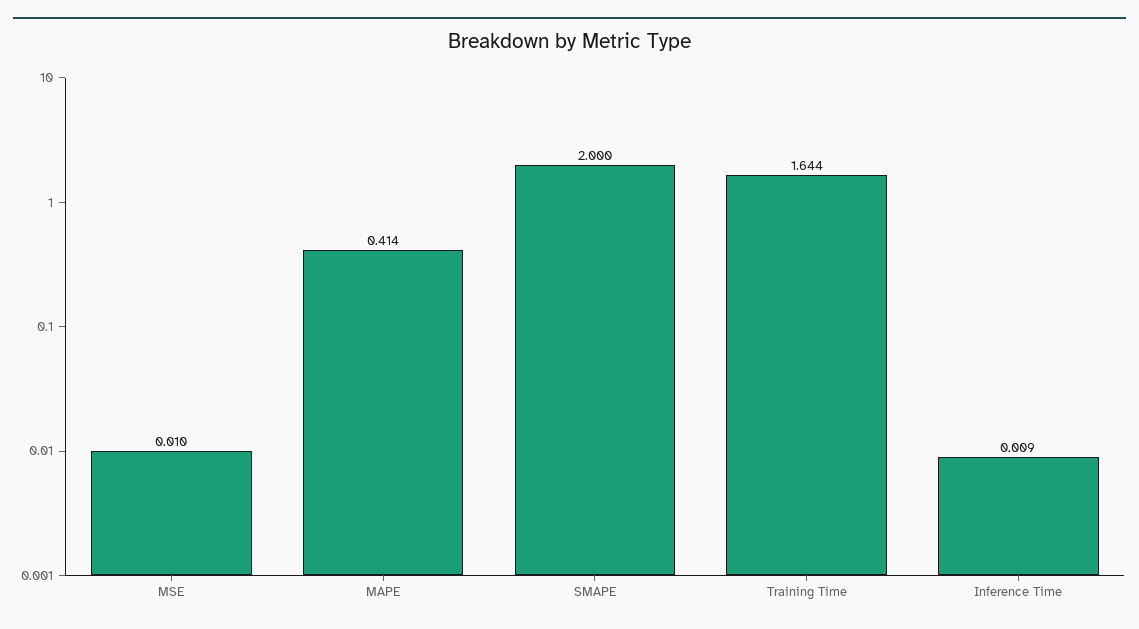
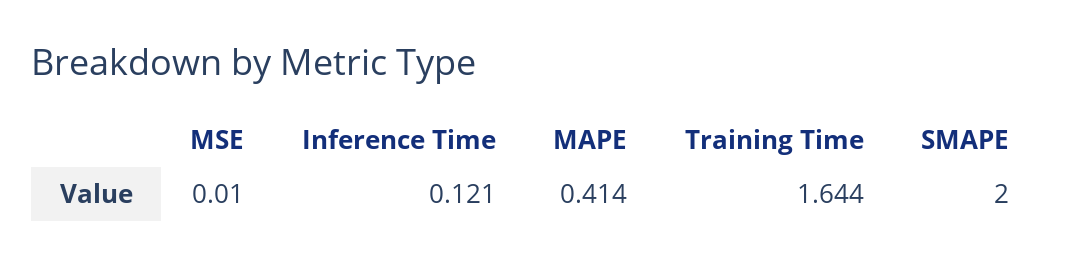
Inference Time: 0.009 -> 0.121

